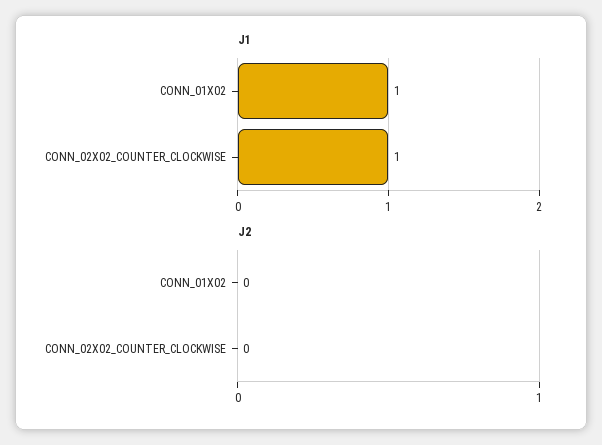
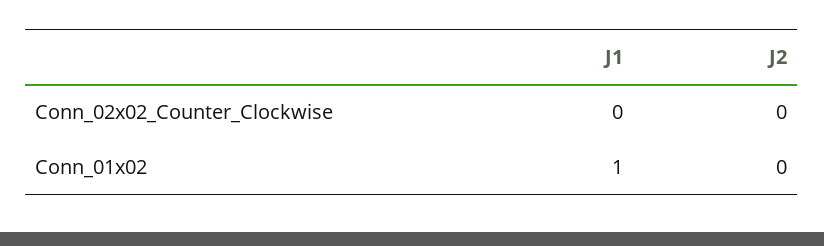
J1, CONN_02X02_COUNTER_CLOCKWISE: 1 -> 0

